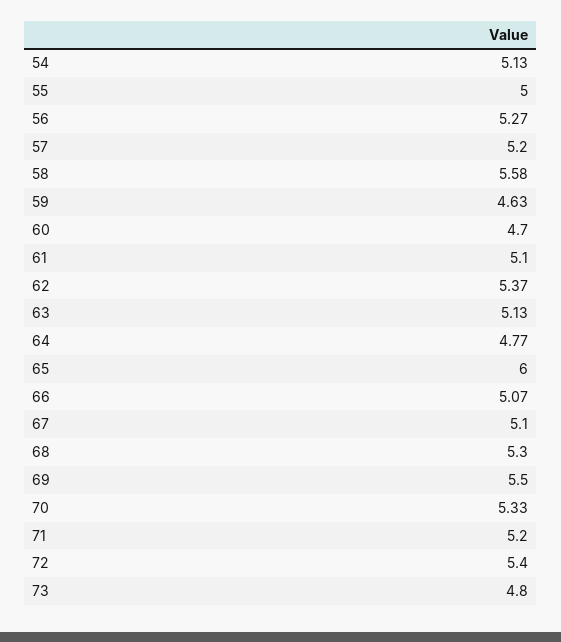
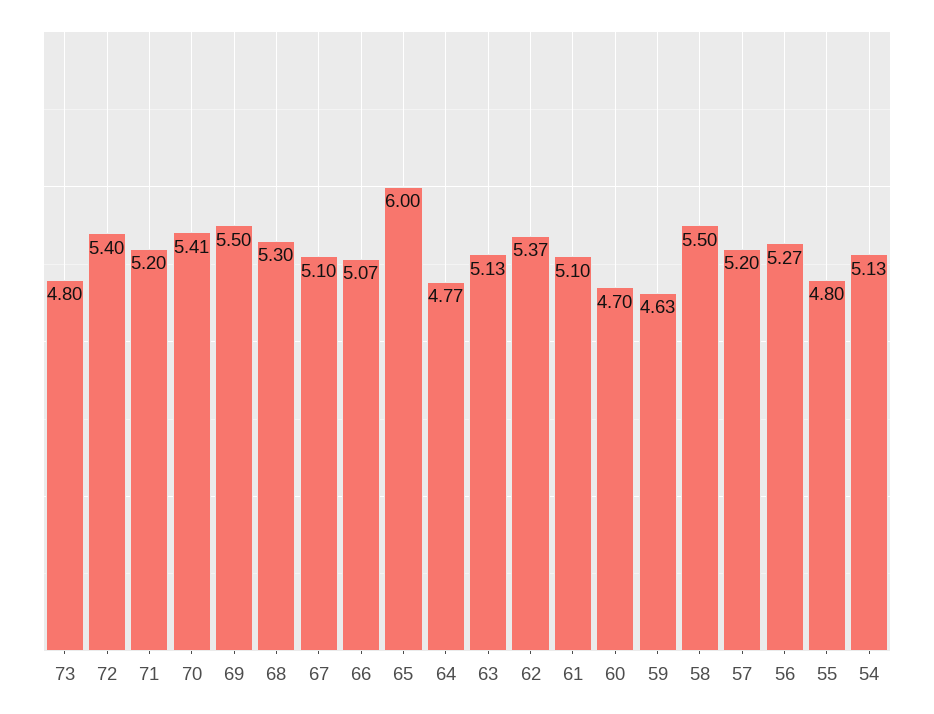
55: 5 -> 4.8
58: 5.58 -> 5.5
70: 5.33 -> 5.41

